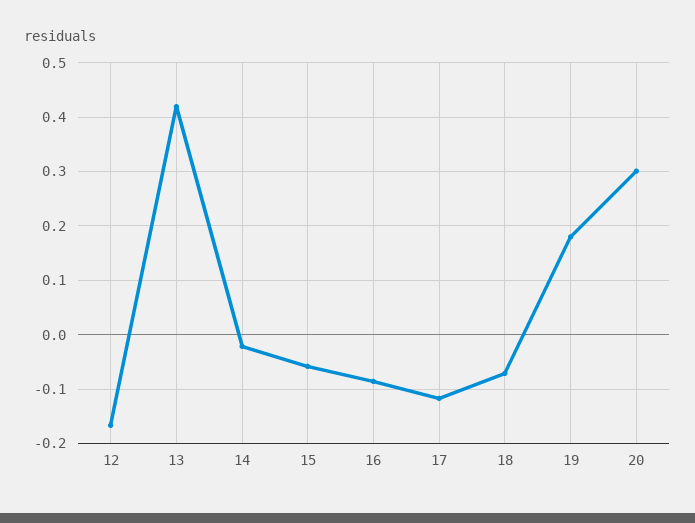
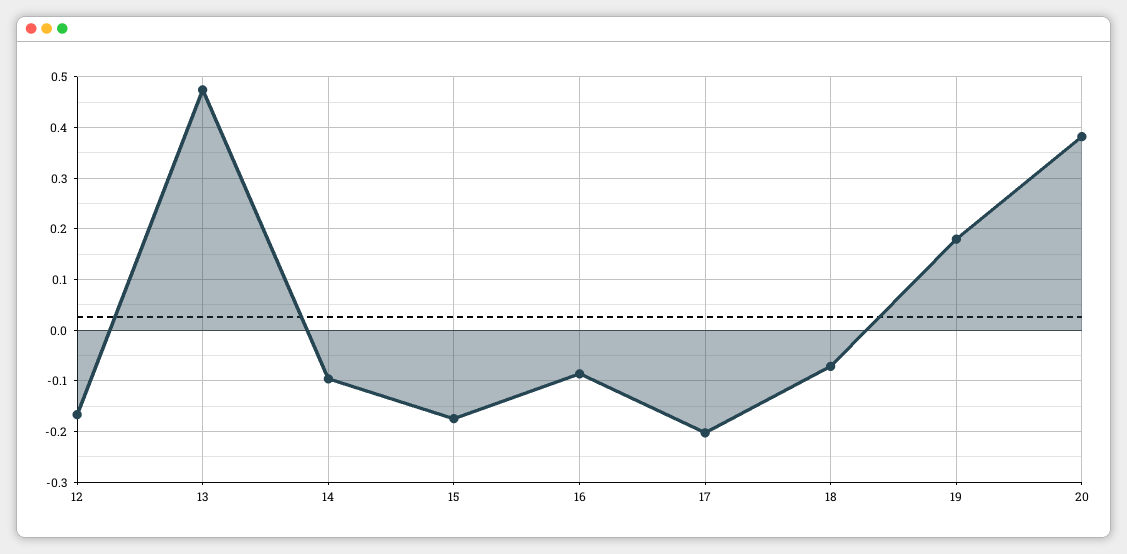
13: 0.42 -> 0.48
14: -0.02 -> -0.1
15: -0.06 -> -0.18
17: -0.12 -> -0.2
20: 0.3 -> 0.38

